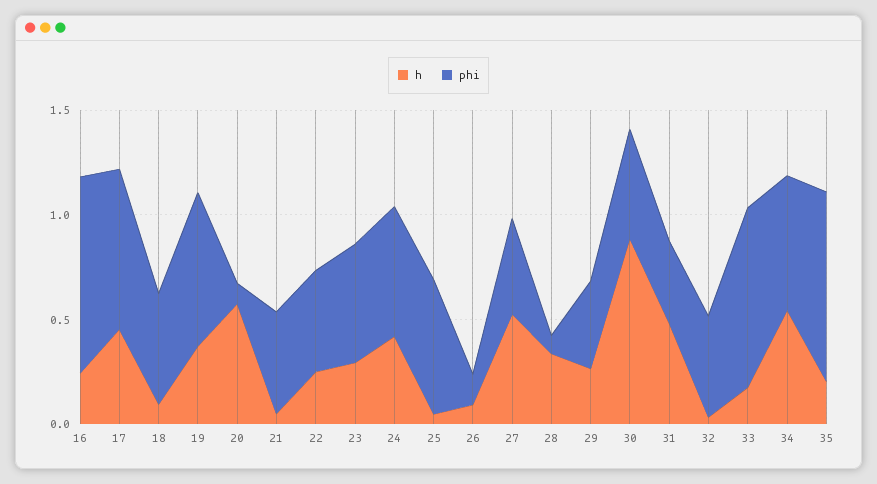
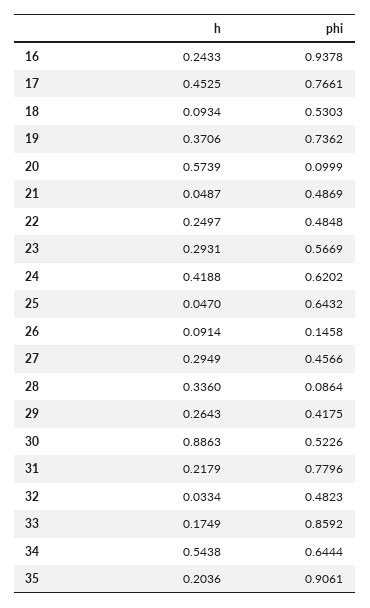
h, 27: 0.5 -> 0.2949
h, 31: 0.5 -> 0.2179
phi, 31: 0.4 -> 0.7796

